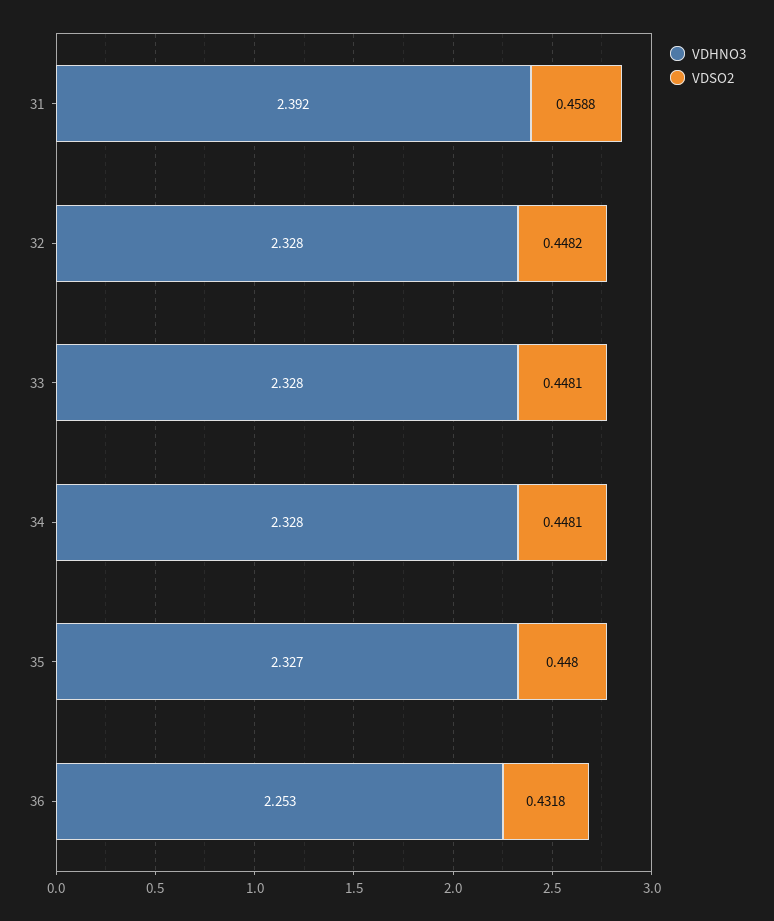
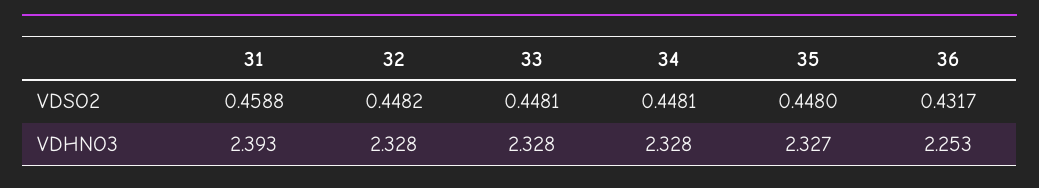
VDHNO3, 31: 2.392 -> 2.393
VDSO2, 36: 0.4318 -> 0.4317

